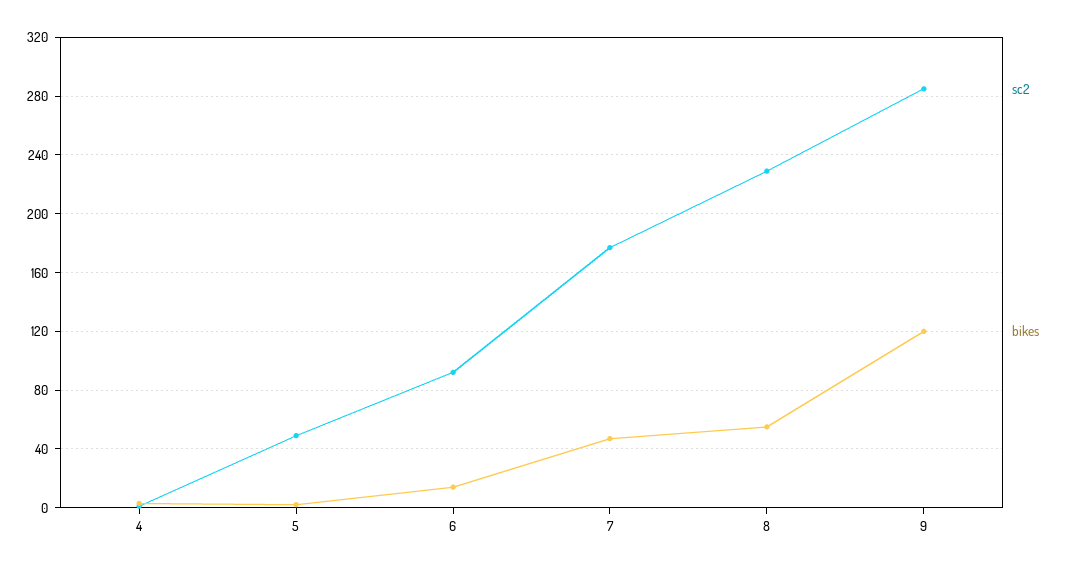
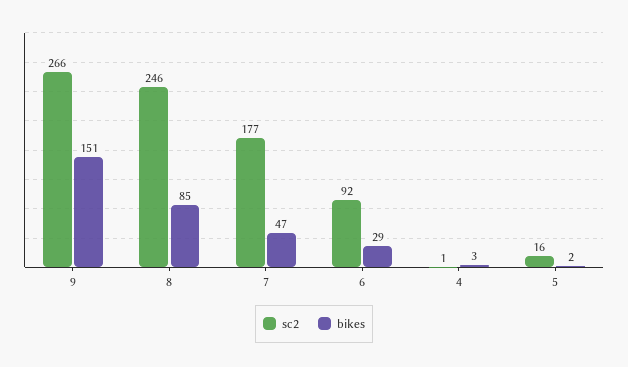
sc2, 5: 50 -> 16
bikes, 6: 15 -> 29
sc2, 8: 230 -> 246
bikes, 8: 55 -> 85
sc2, 9: 285 -> 266
bikes, 9: 120 -> 151

